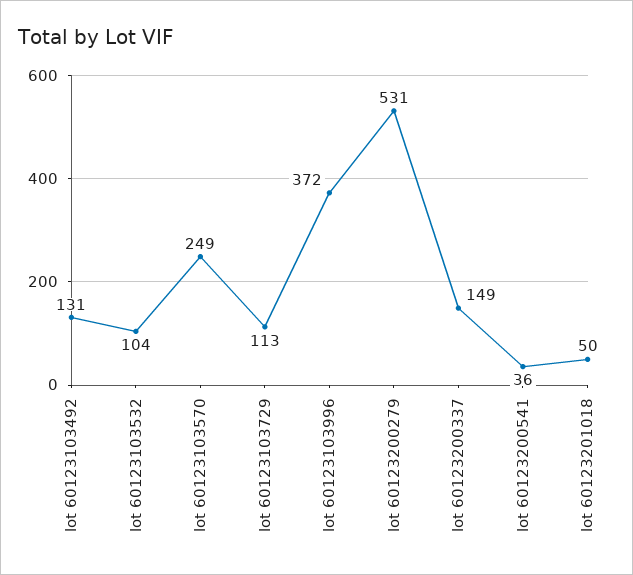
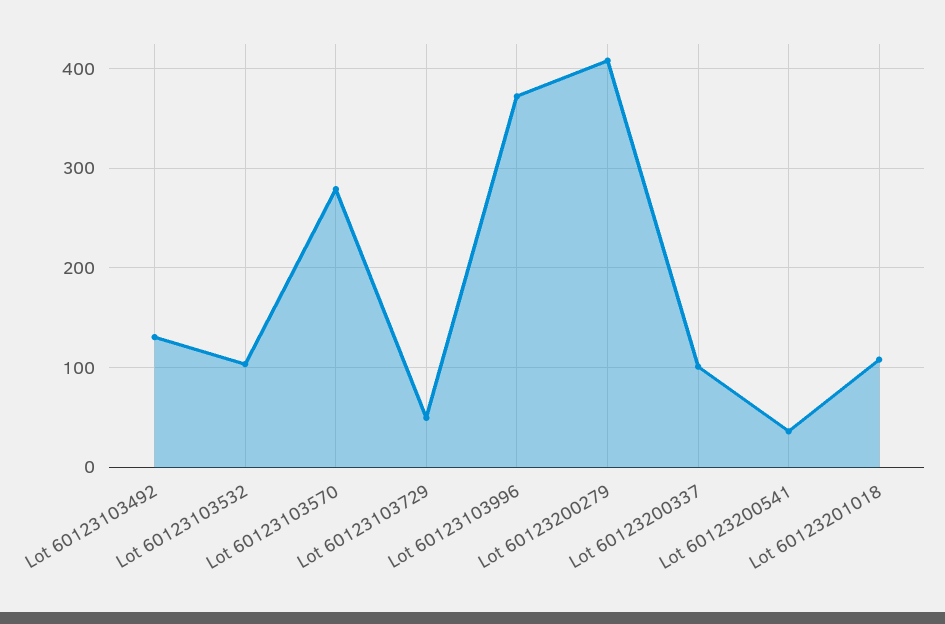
lot 60123103570: 249 -> 280
lot 60123103729: 113 -> 50
lot 60123200279: 531 -> 410
lot 60123200337: 149 -> 100
lot 60123201018: 50 -> 110

